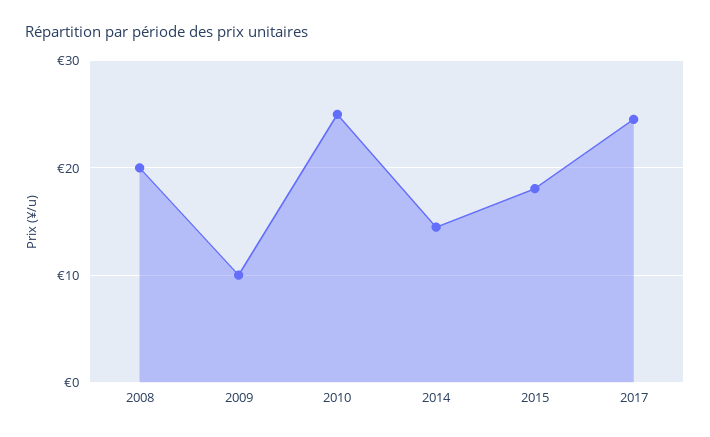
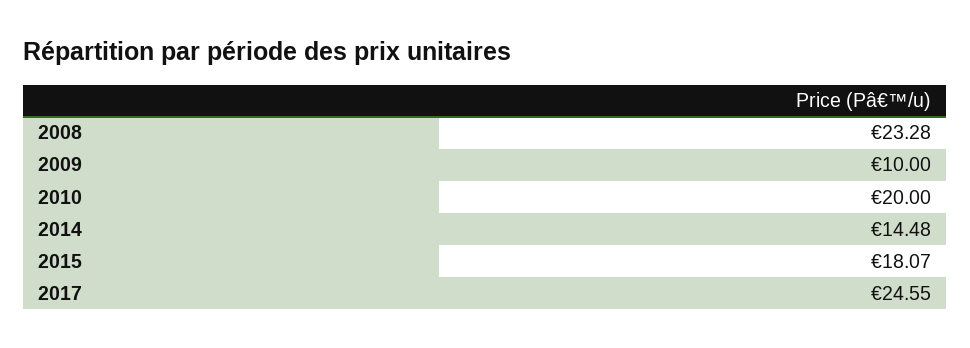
2008: 20 -> 23.28
2010: 25 -> 20

